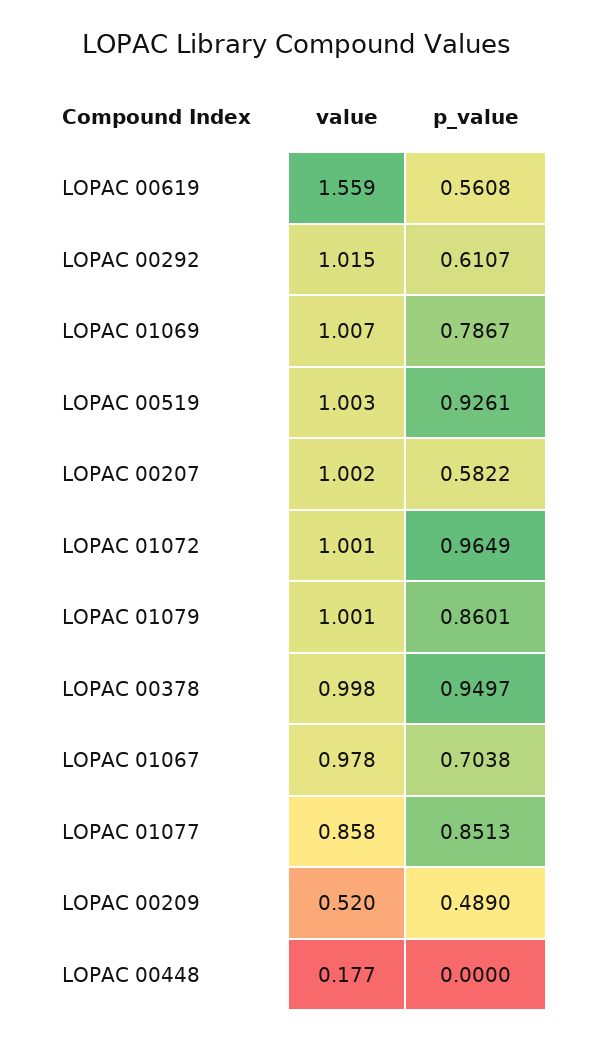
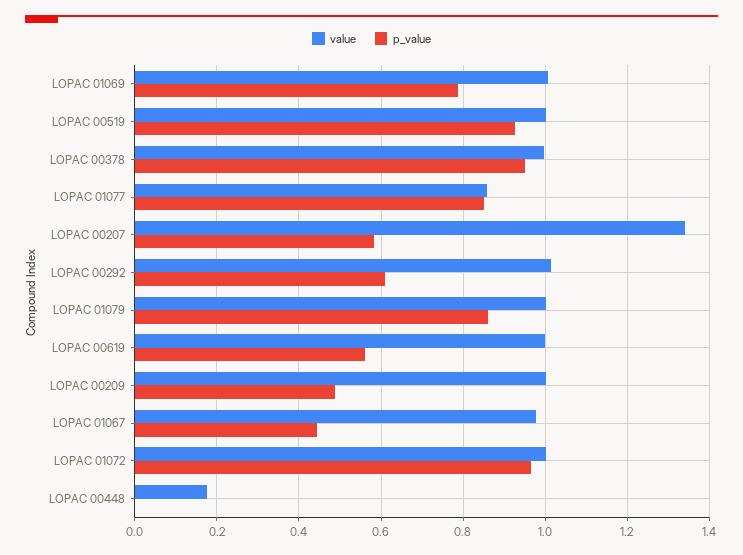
value, LOPAC 00619: 1.559 -> 1
value, LOPAC 00207: 1.002 -> 1.34
p_value, LOPAC 01067: 0.7038 -> 0.44
value, LOPAC 00209: 0.52 -> 1

